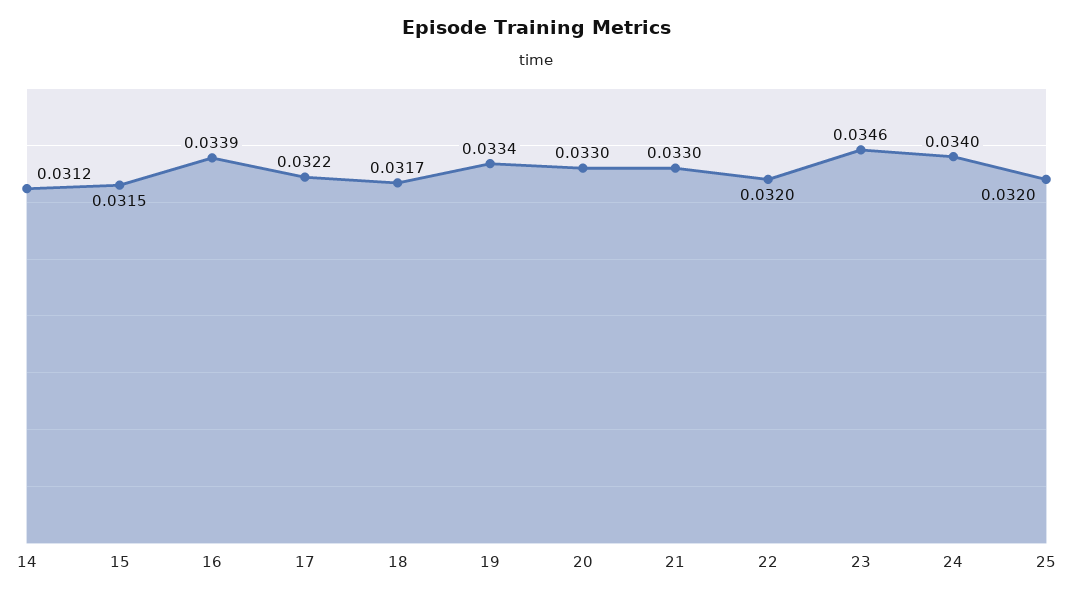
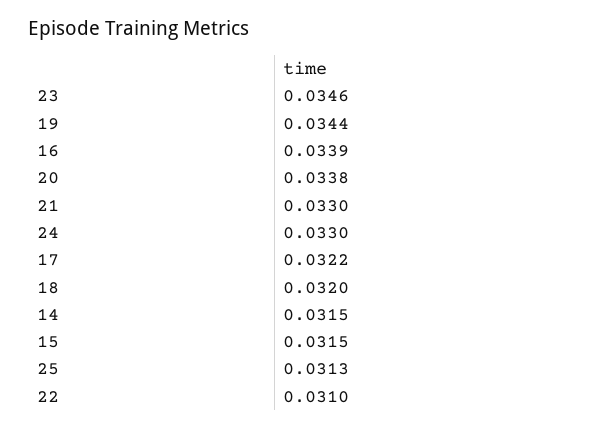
14: 0.0312 -> 0.0315
18: 0.0317 -> 0.032
19: 0.0334 -> 0.0344
20: 0.033 -> 0.0338
22: 0.032 -> 0.031
24: 0.034 -> 0.033
25: 0.032 -> 0.0313

